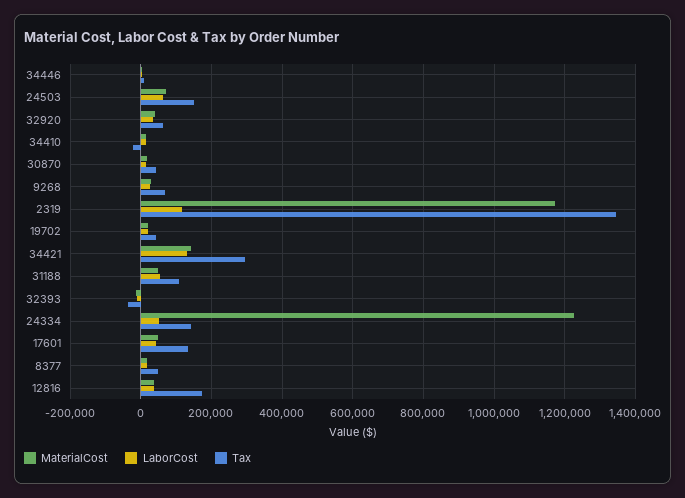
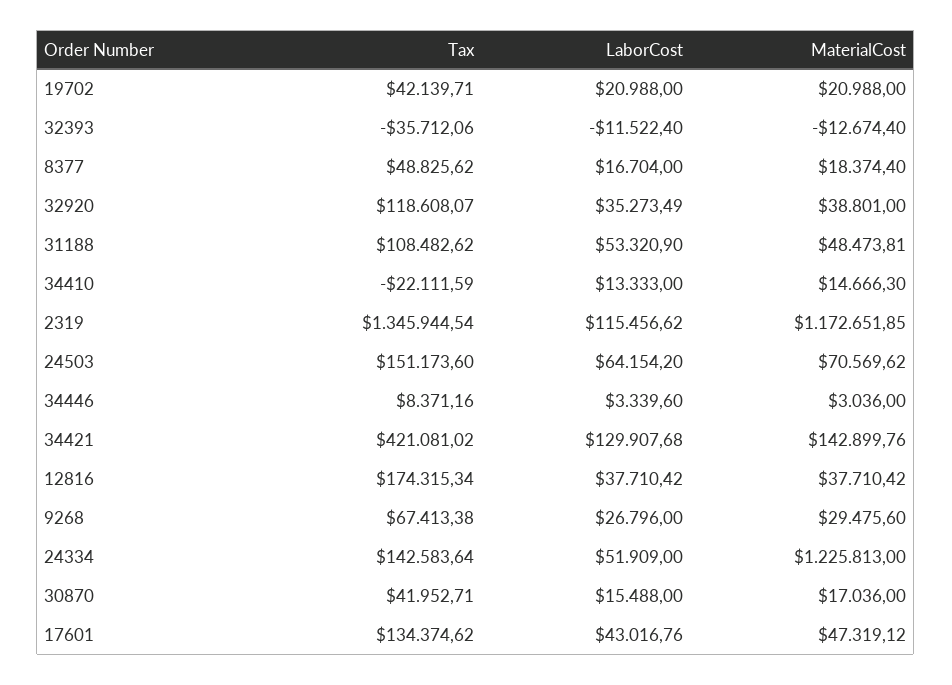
Tax, 32920: 60000 -> 118608.07
Tax, 34421: 300000 -> 421081.02

